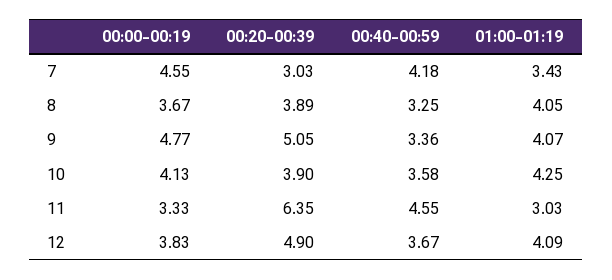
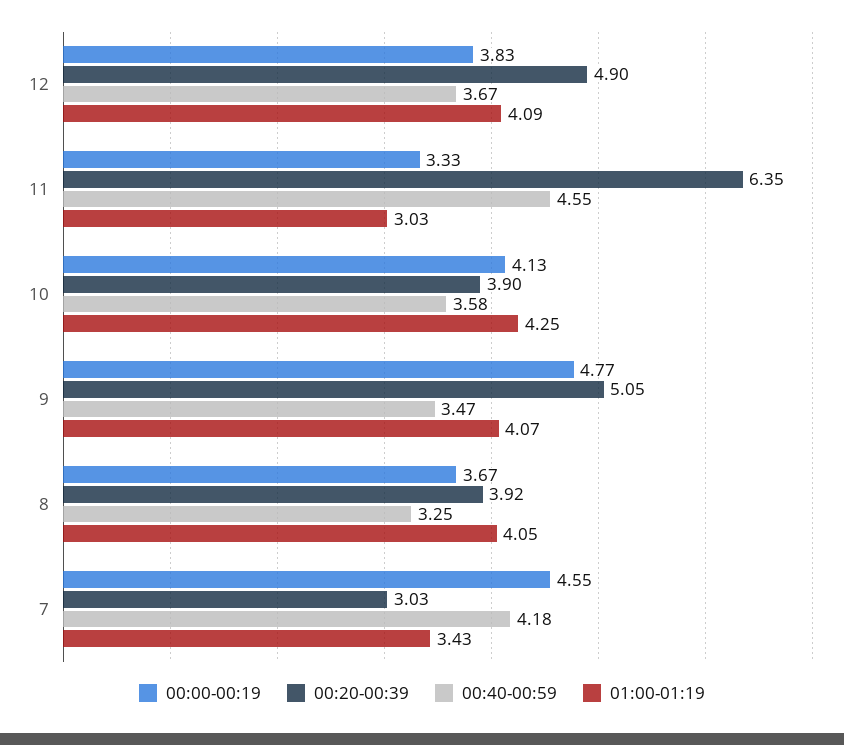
00:20-00:39, 8: 3.89 -> 3.92
00:40-00:59, 9: 3.36 -> 3.47

